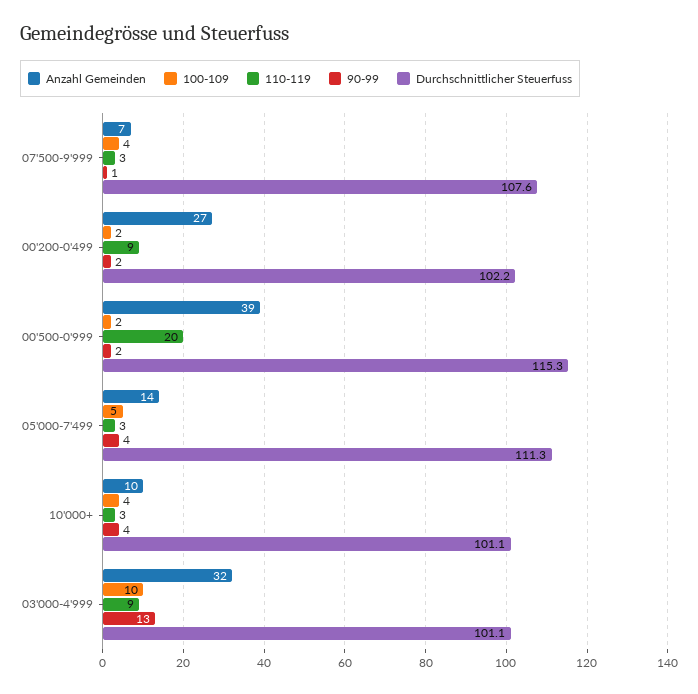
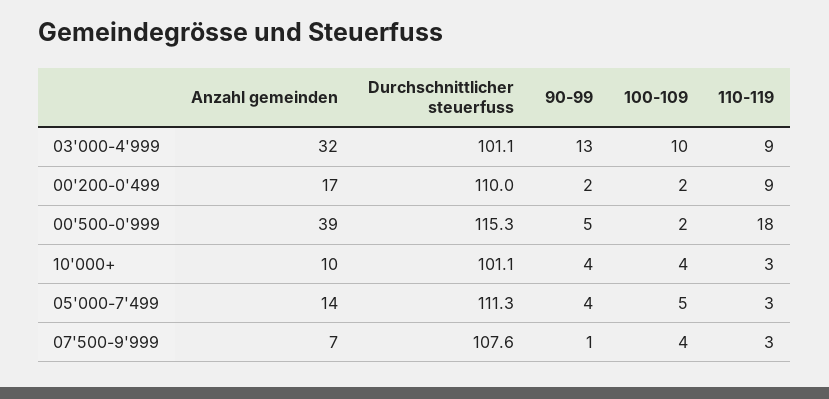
Anzahl Gemeinden, 00'200-0'499: 27 -> 17
Durchschnittlicher Steuerfuss, 00'200-0'499: 102.2 -> 110
110-119, 00'500-0'999: 20 -> 18
90-99, 00'500-0'999: 2 -> 5

